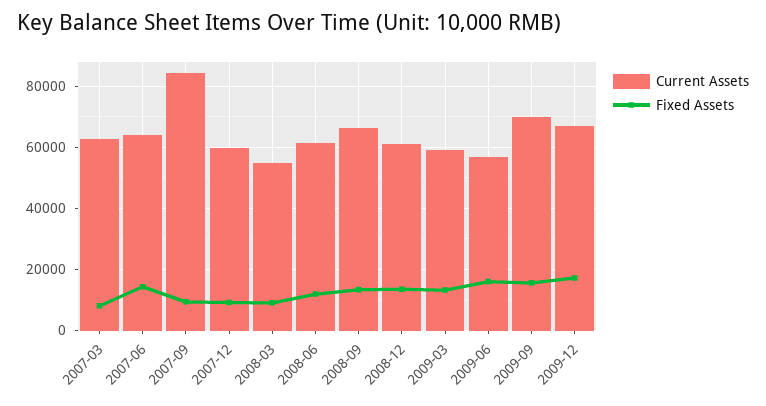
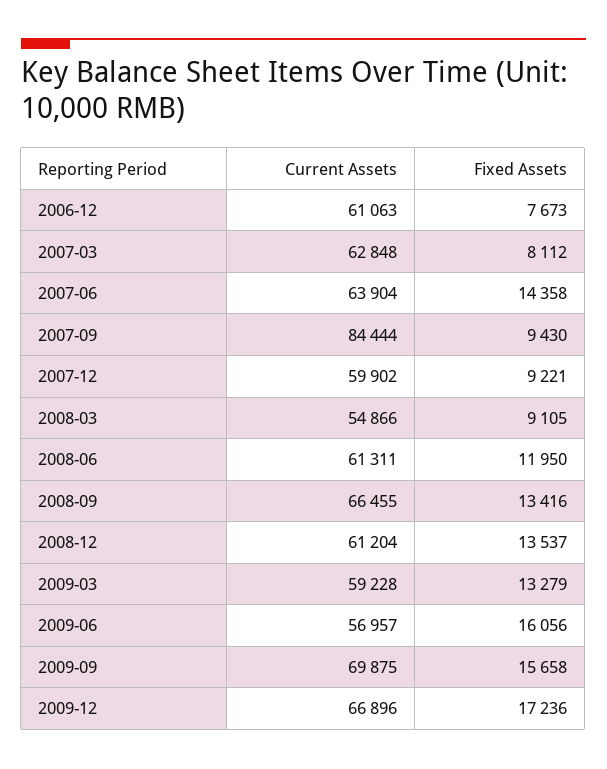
Current Assets, 2006-12: none -> 61063
Fixed Assets, 2006-12: none -> 7673

